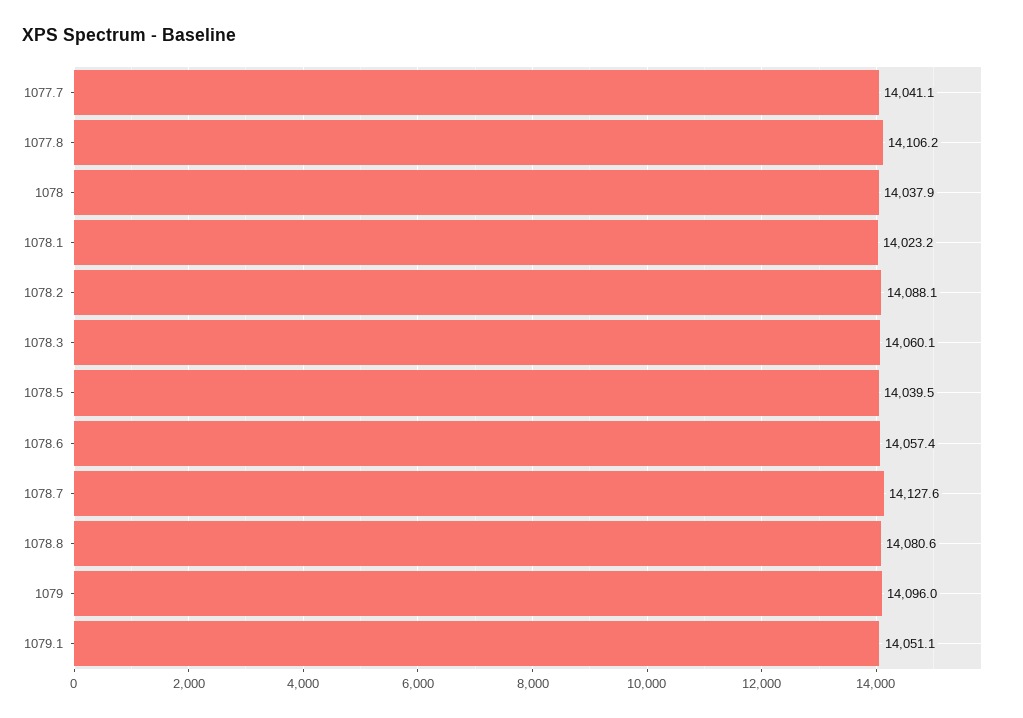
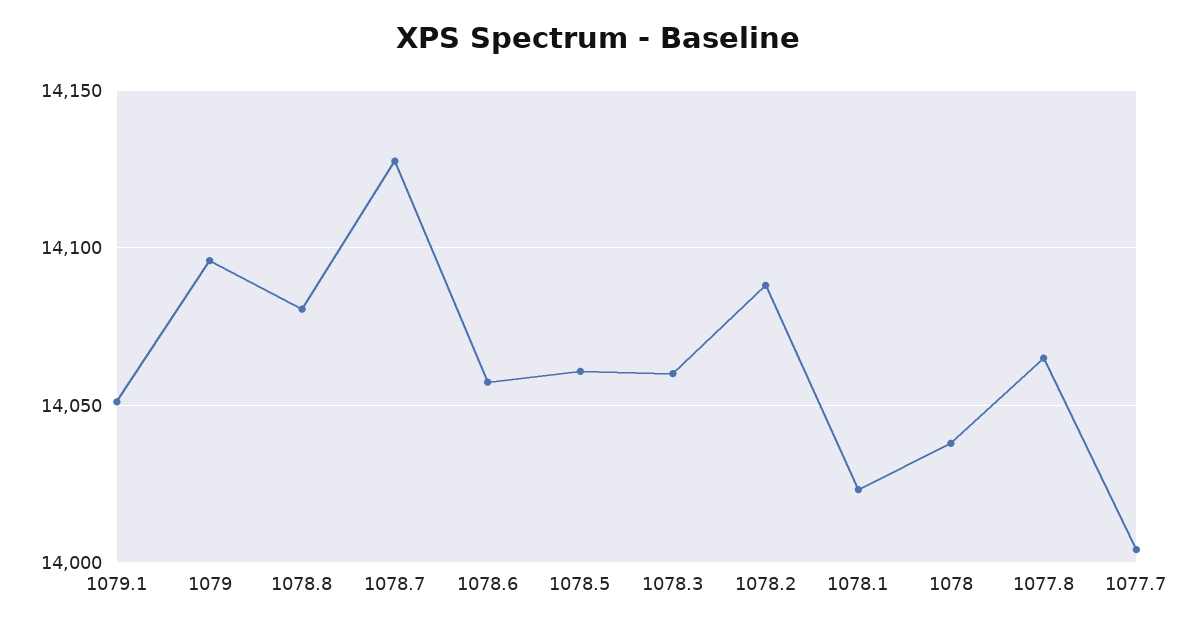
1077.7: 14041.1 -> 14005
1077.8: 14106.2 -> 14065
1078.5: 14039.5 -> 14060

